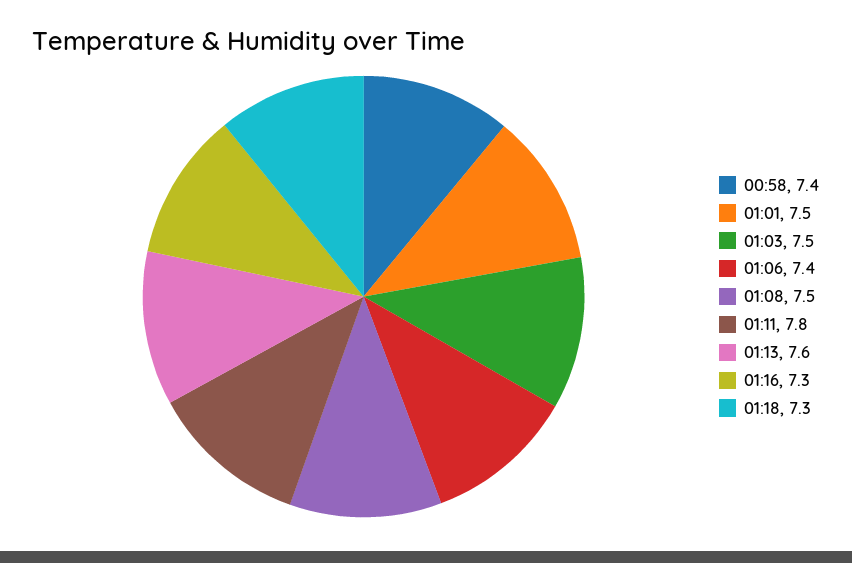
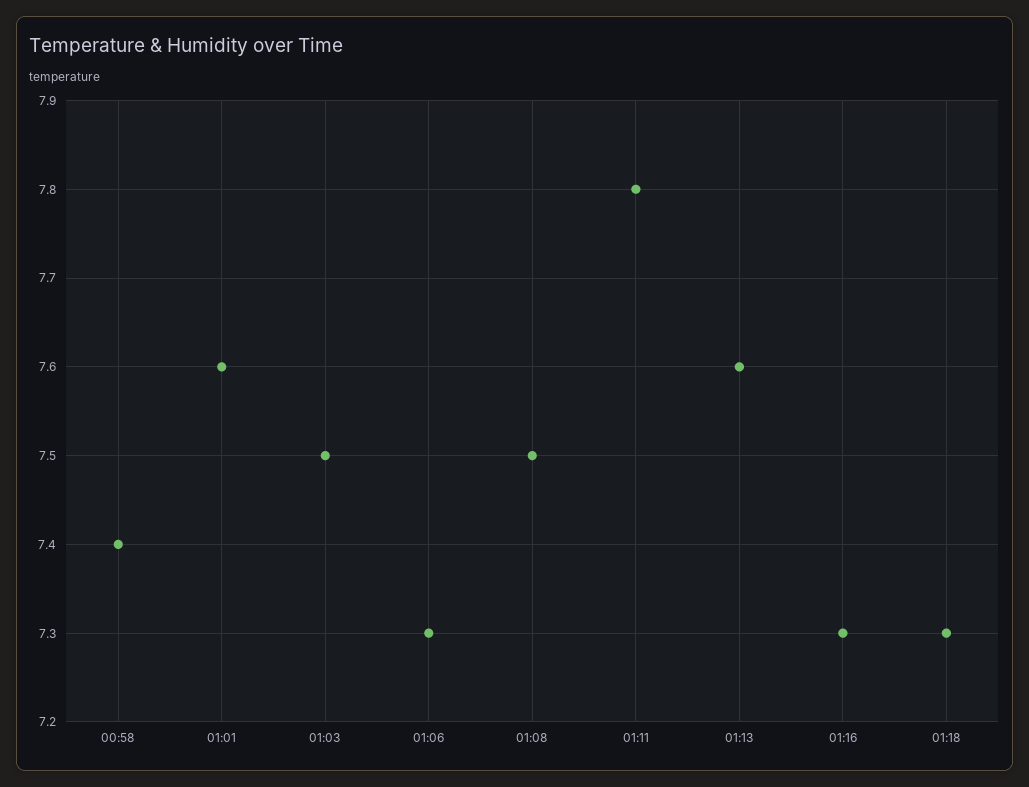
01:01: 7.5 -> 7.6
01:06: 7.4 -> 7.3

